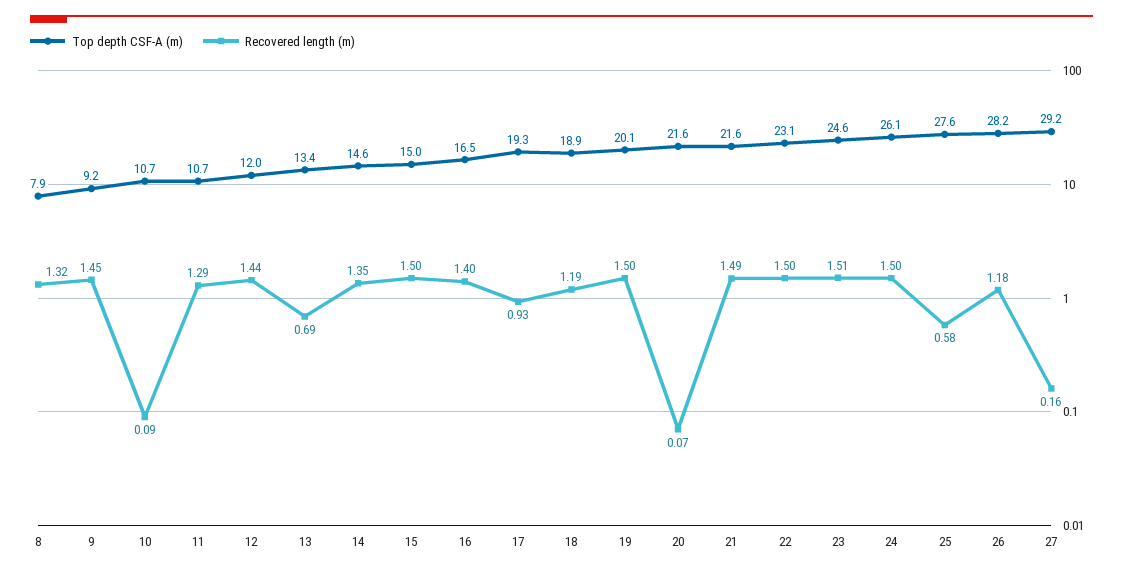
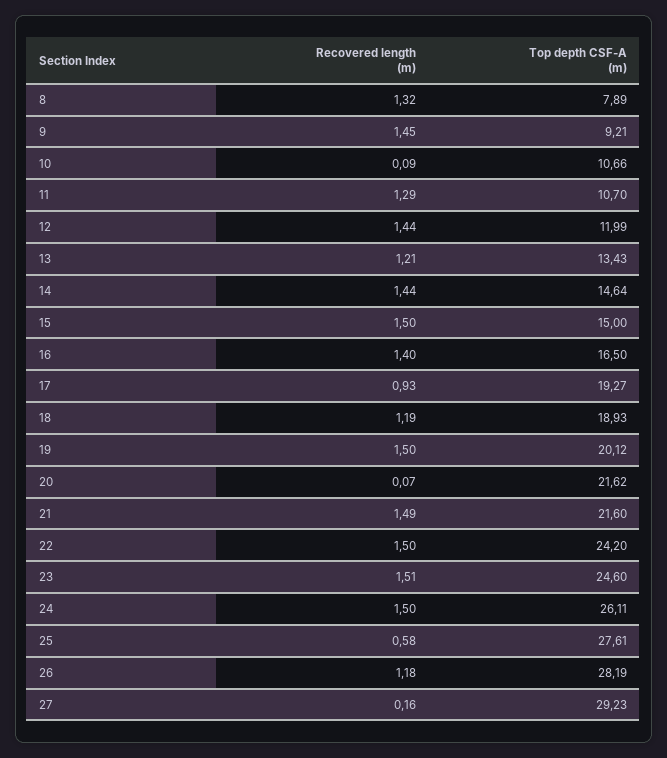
Recovered length (m), 13: 0.69 -> 1.21
Recovered length (m), 14: 1.35 -> 1.44
Top depth CSF-A (m), 22: 23.1 -> 24.2

